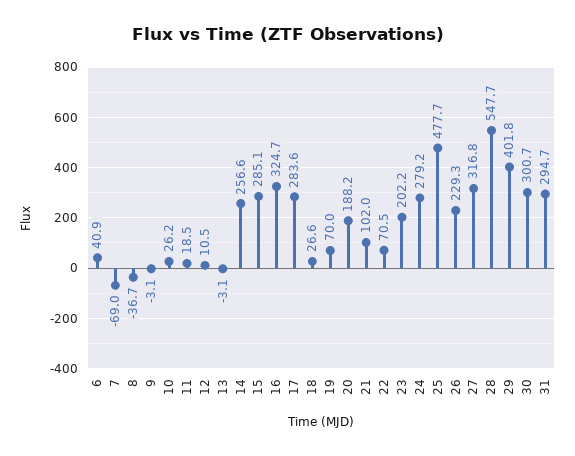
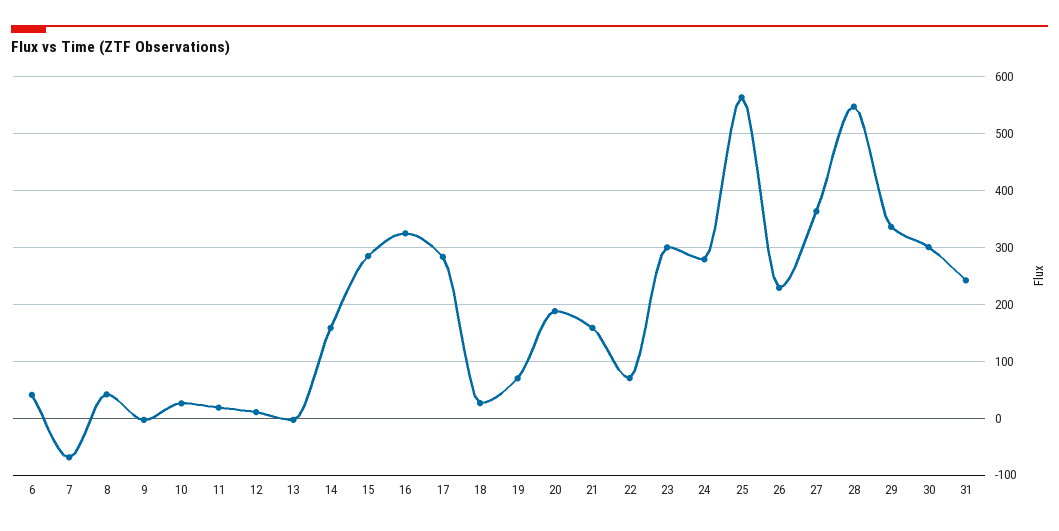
8: -36.7 -> 40
14: 256.6 -> 160
21: 102 -> 160
23: 202.2 -> 300
25: 477.7 -> 560
27: 316.8 -> 360
29: 401.8 -> 340
31: 294.7 -> 240

